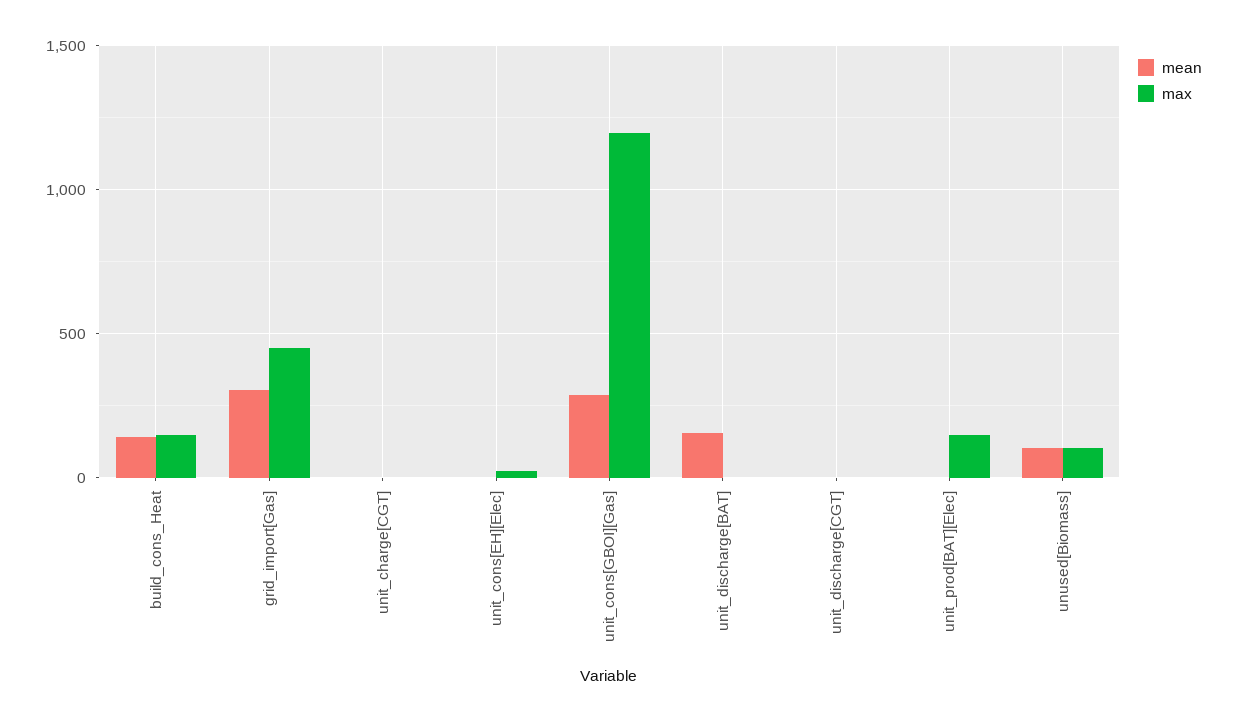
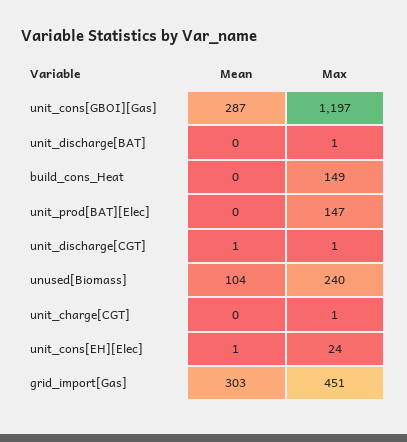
mean, build_cons_Heat: 150 -> 0
mean, unit_discharge[BAT]: 150 -> 0
max, unused[Biomass]: 100 -> 240

